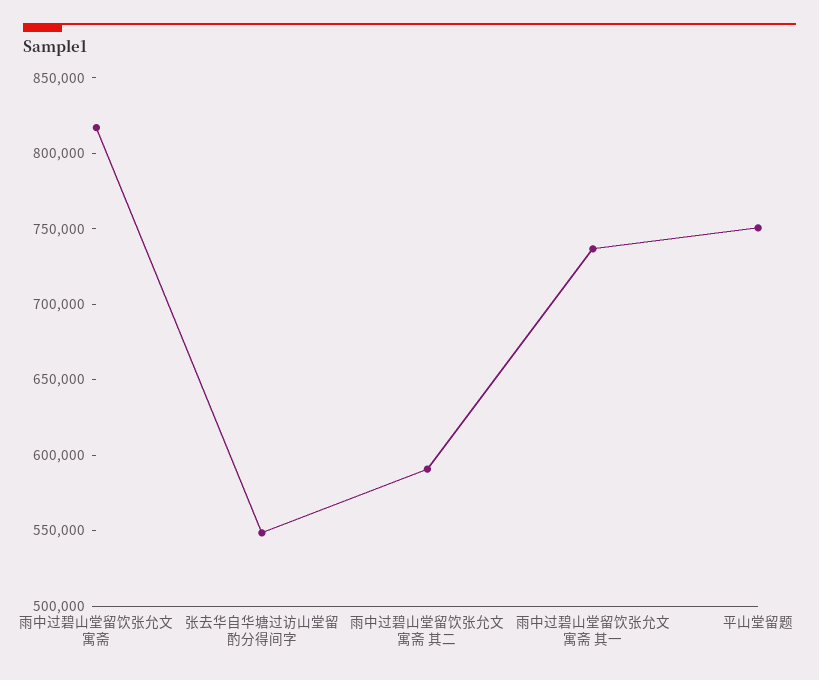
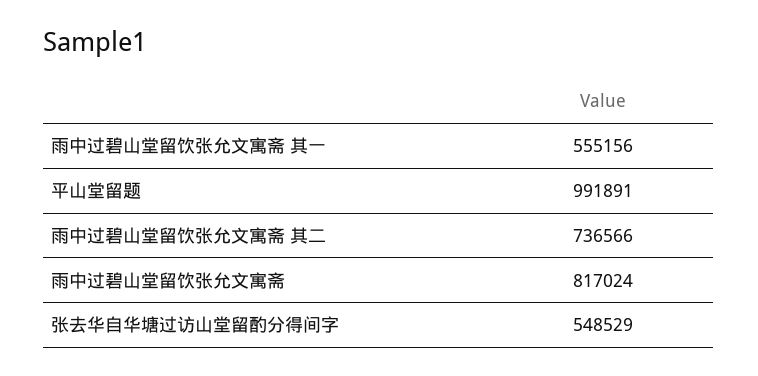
雨中过碧山堂留饮张允文寓斋 其二: 590000 -> 736566
雨中过碧山堂留饮张允文寓斋 其一: 740000 -> 555156
平山堂留题: 750000 -> 991891

